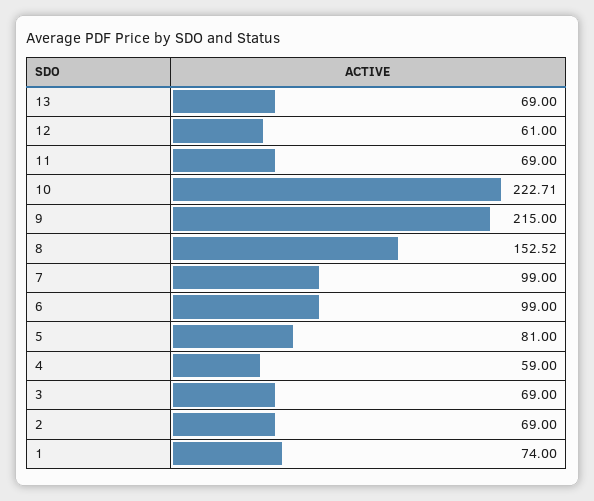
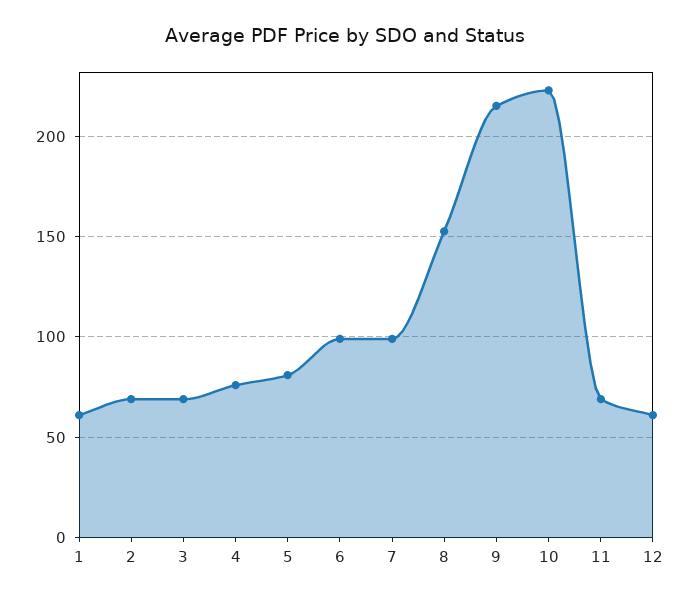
13: 69 -> none
4: 59 -> 75
1: 74 -> 60

